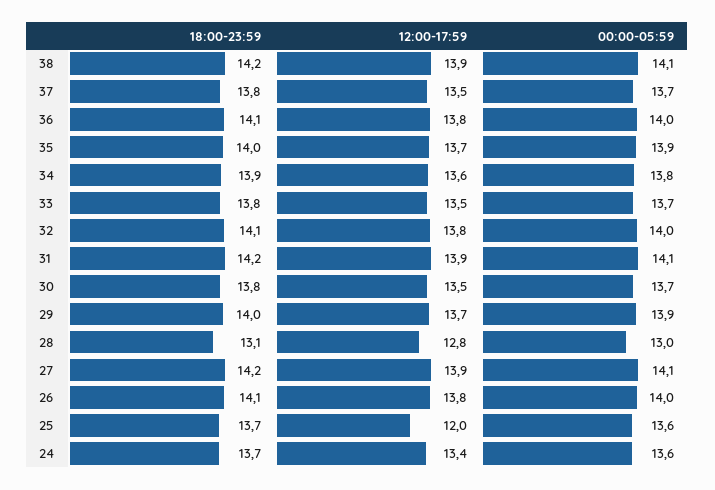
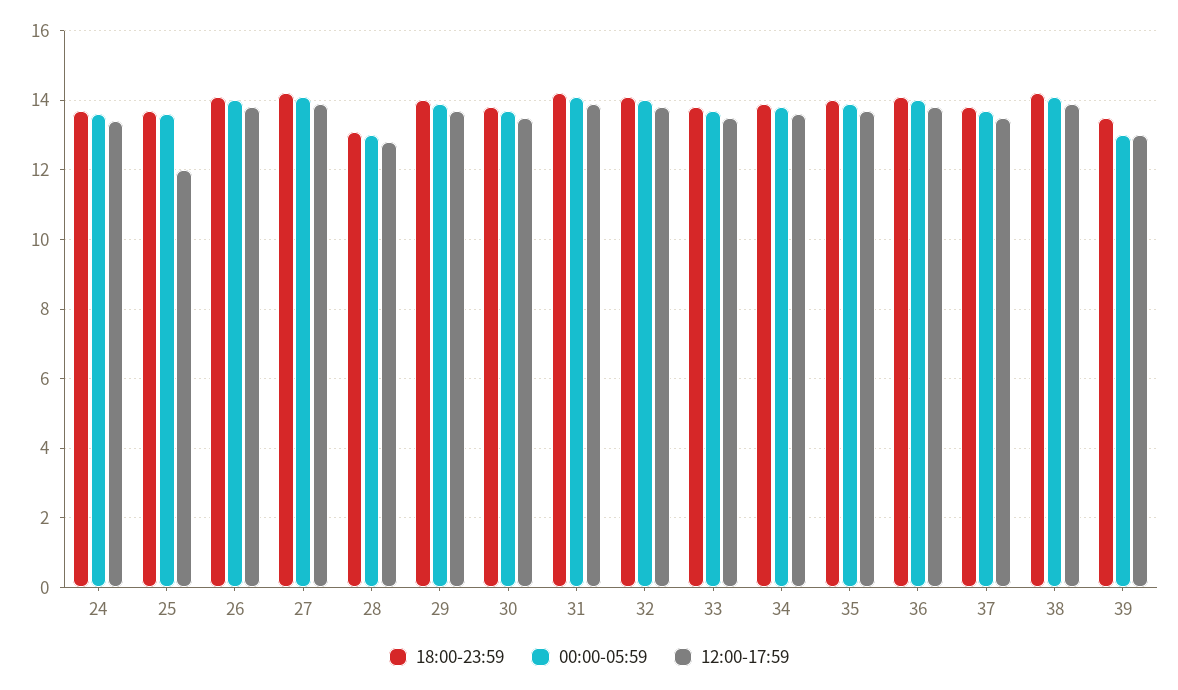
18:00-23:59, 39: none -> 13.5
00:00-05:59, 39: none -> 13
12:00-17:59, 39: none -> 13

